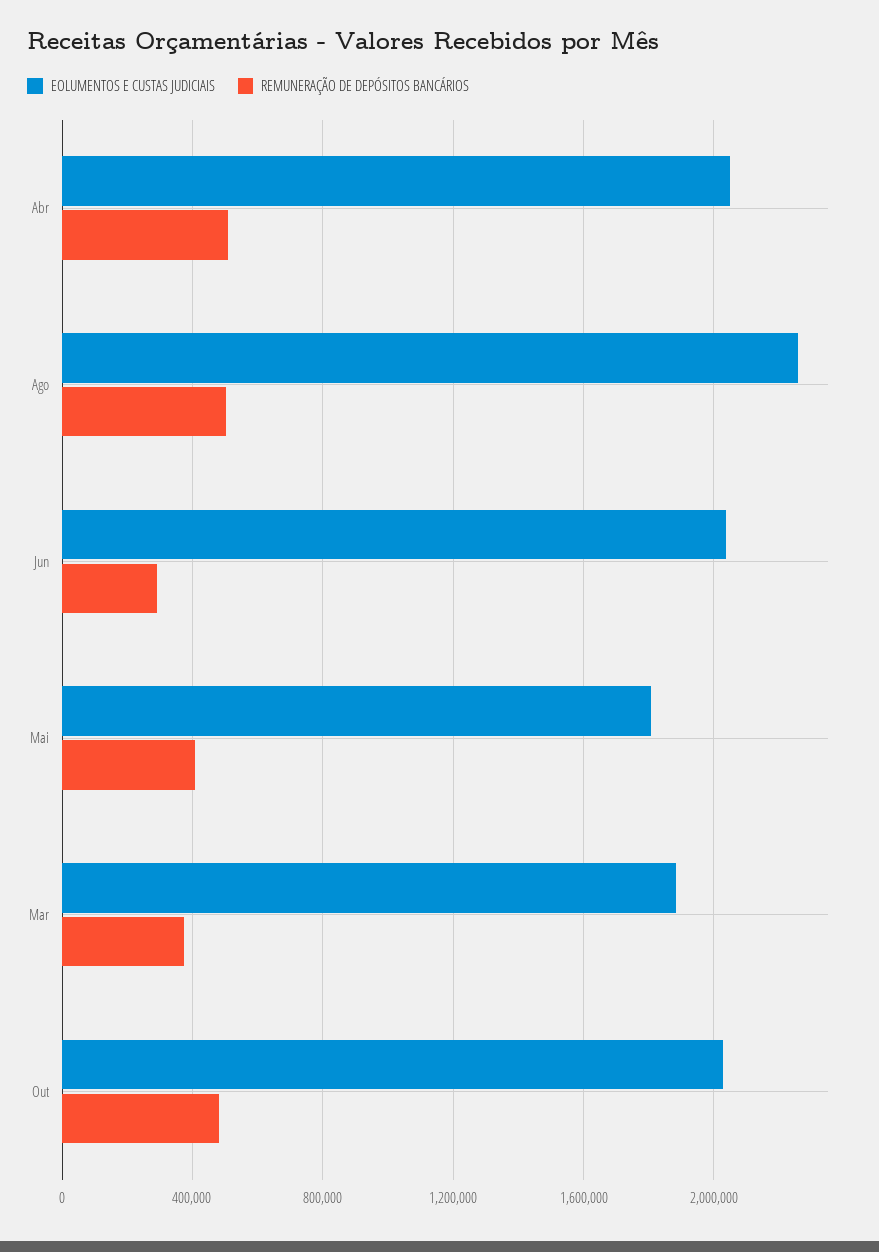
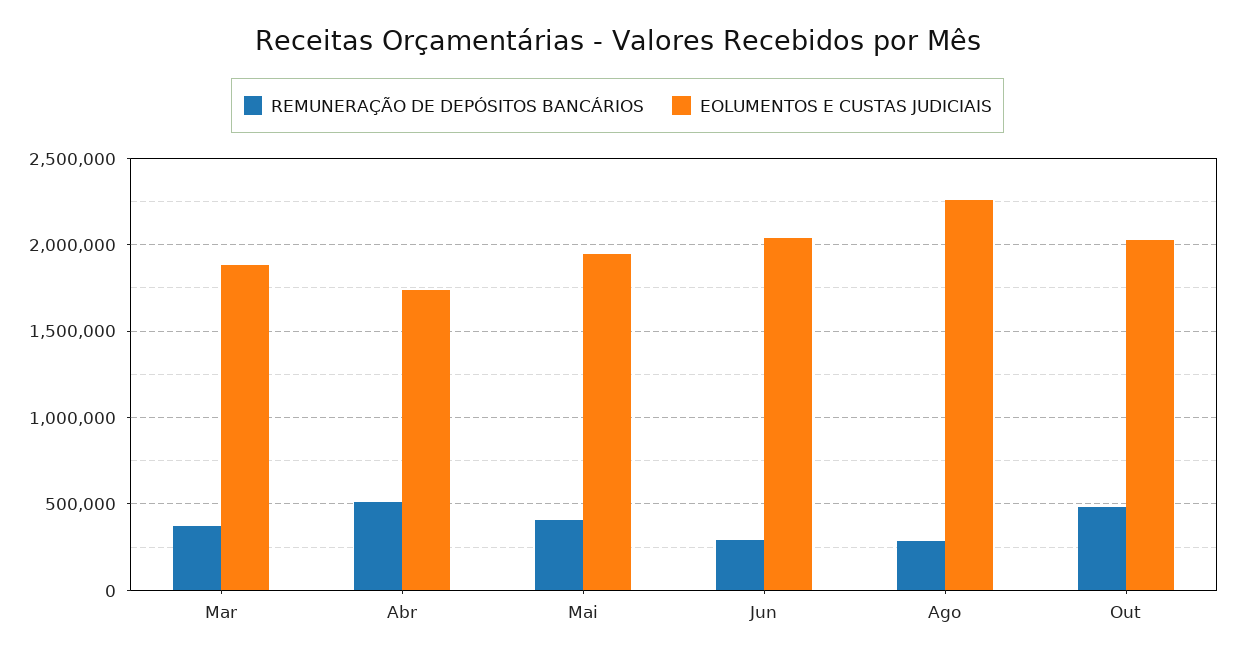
EOLUMENTOS E CUSTAS JUDICIAIS, Abr: 2050000 -> 1750000
REMUNERAÇÃO DE DEPÓSITOS BANCÁRIOS, Ago: 500000 -> 300000
EOLUMENTOS E CUSTAS JUDICIAIS, Mai: 1800000 -> 1950000

